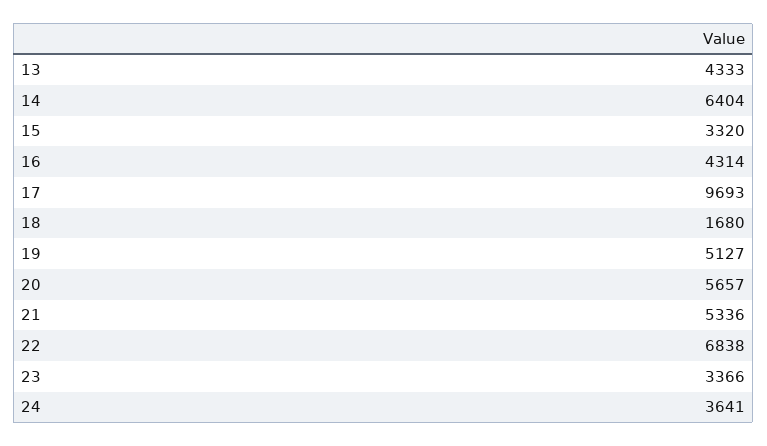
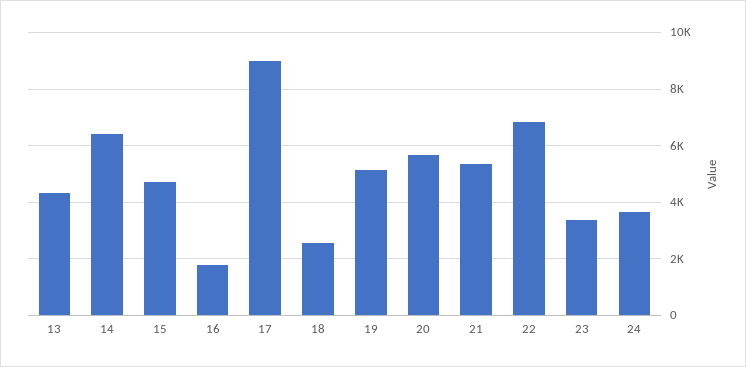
15: 3320 -> 4750
16: 4314 -> 1750
17: 9693 -> 9000
18: 1680 -> 2500

